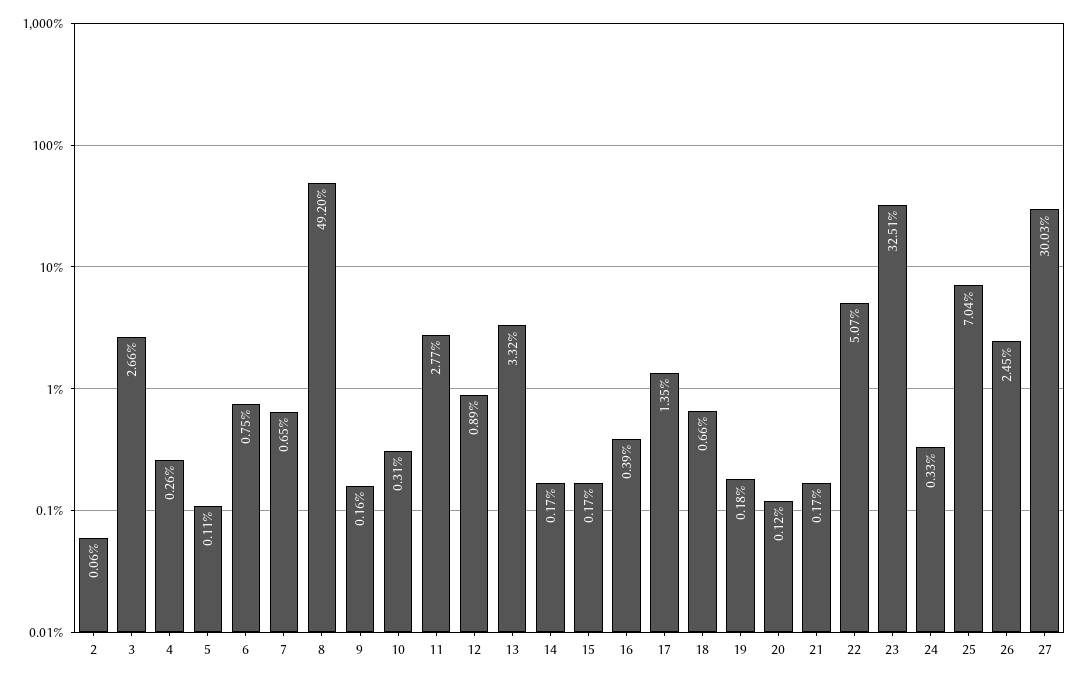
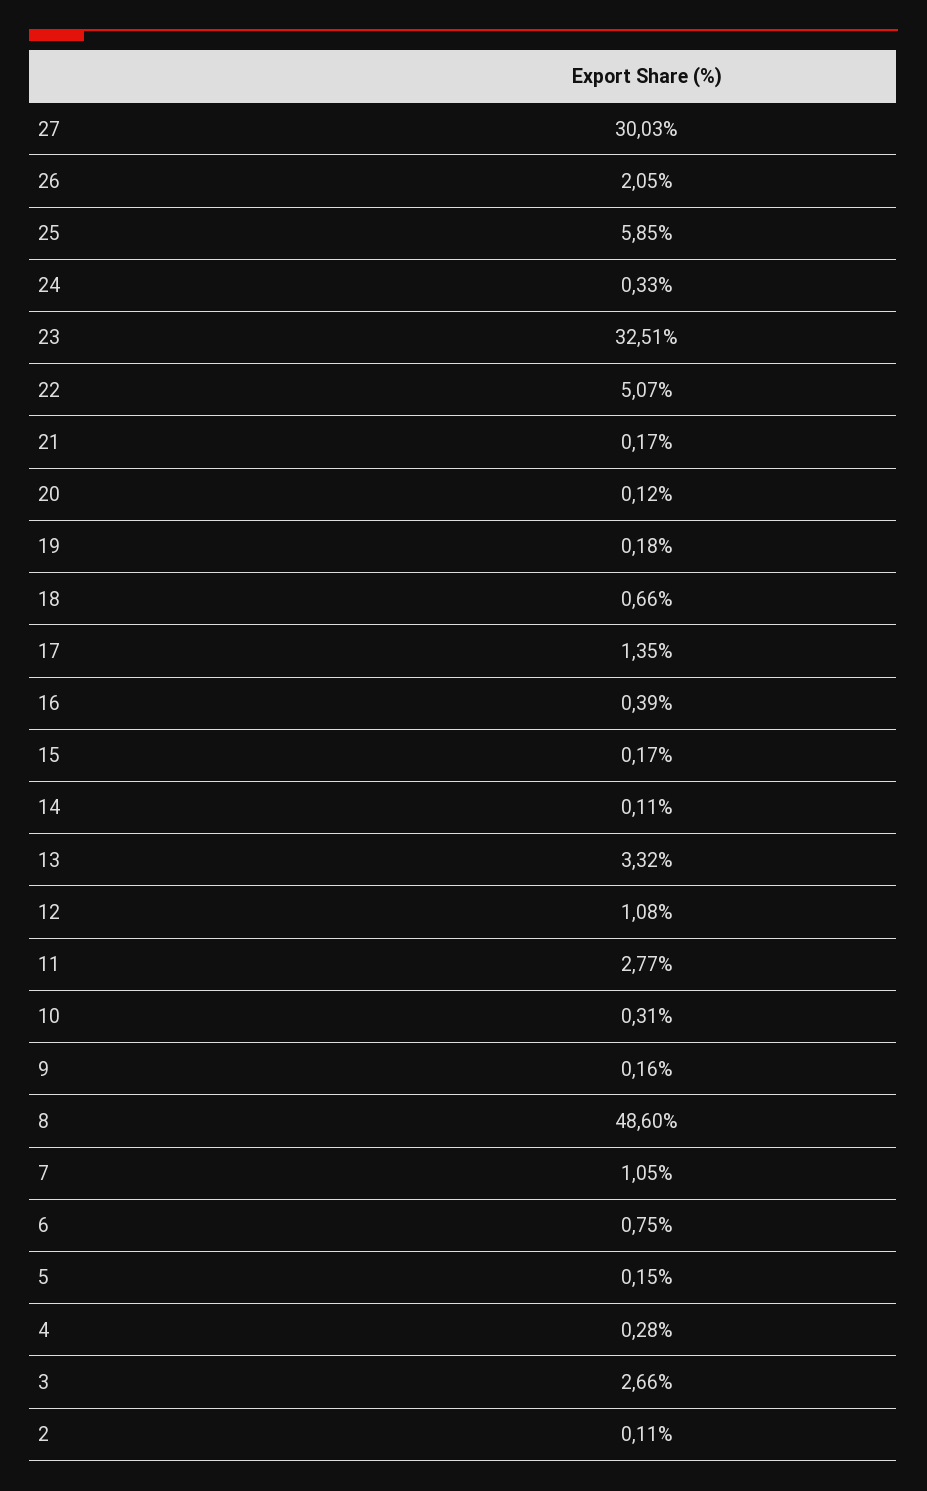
2: 0.06 -> 0.11
4: 0.26 -> 0.28
5: 0.11 -> 0.15
7: 0.65 -> 1.05
8: 49.2 -> 48.6
12: 0.89 -> 1.08
14: 0.17 -> 0.11
25: 7.04 -> 5.85
26: 2.45 -> 2.05

